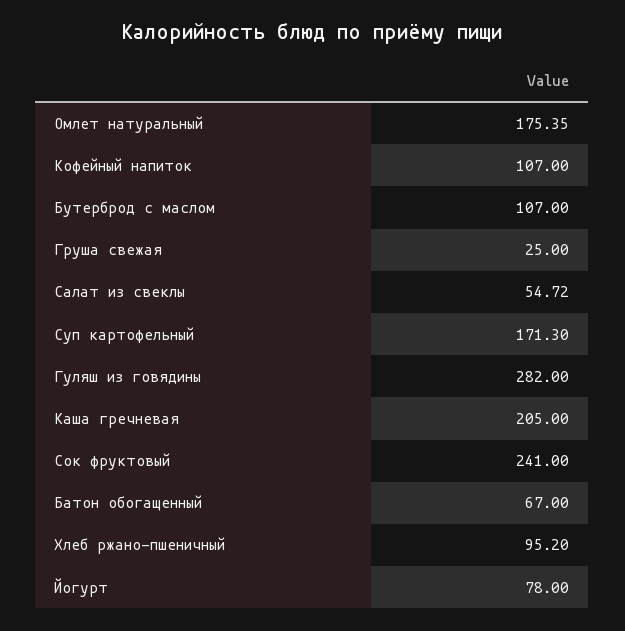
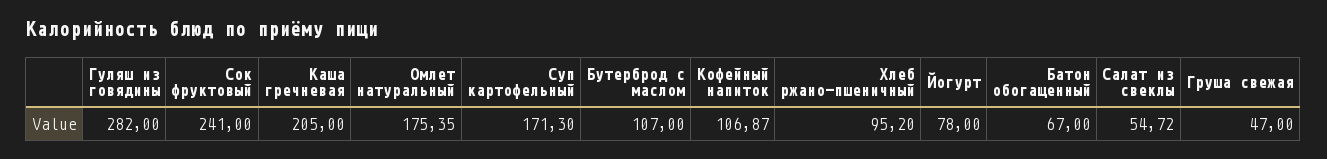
Кофейный напиток: 107 -> 106.87
Груша свежая: 25 -> 47

